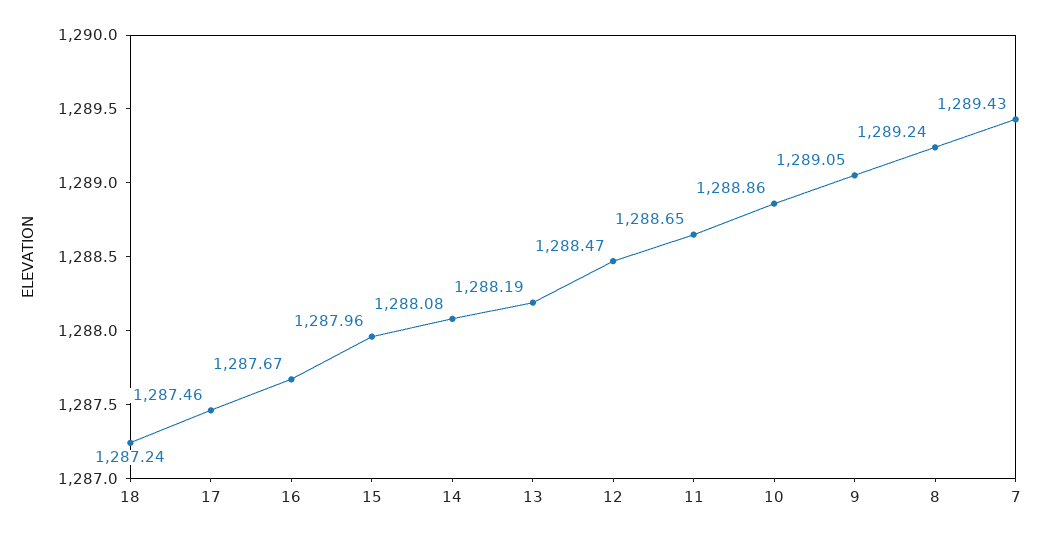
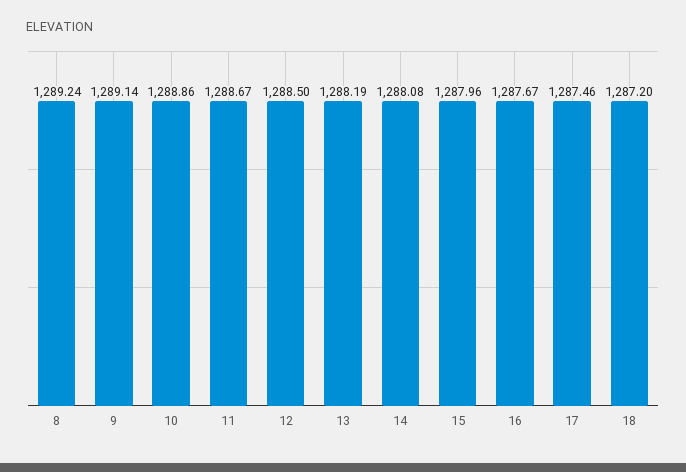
18: 1287.24 -> 1287.2
12: 1288.47 -> 1288.5
11: 1288.65 -> 1288.67
9: 1289.05 -> 1289.14
7: 1289.43 -> none

